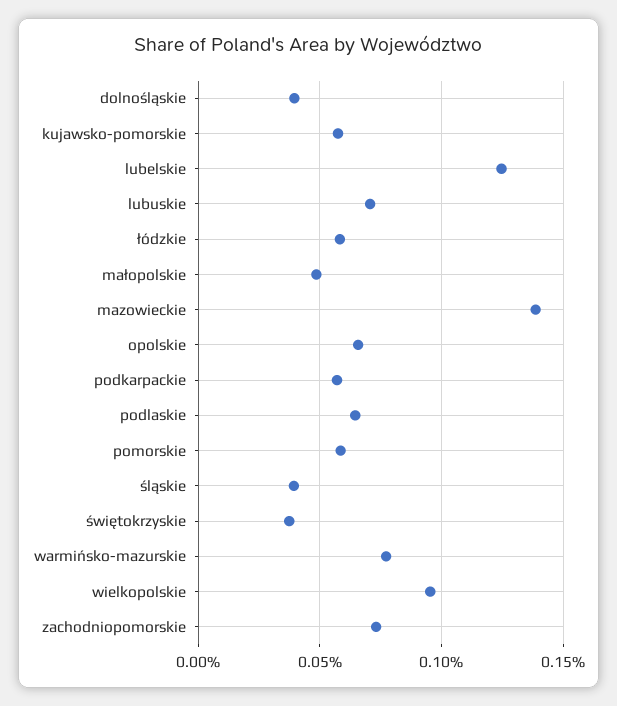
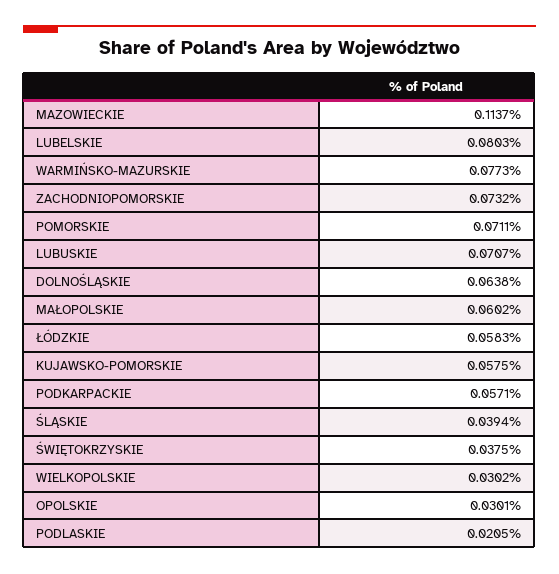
dolnośląskie: 0.04 -> 0.0638
lubelskie: 0.125 -> 0.0803
małopolskie: 0.05 -> 0.0602
mazowieckie: 0.14 -> 0.1137
opolskie: 0.065 -> 0.0301
podlaskie: 0.065 -> 0.0205
pomorskie: 0.06 -> 0.0711
wielkopolskie: 0.095 -> 0.0302

